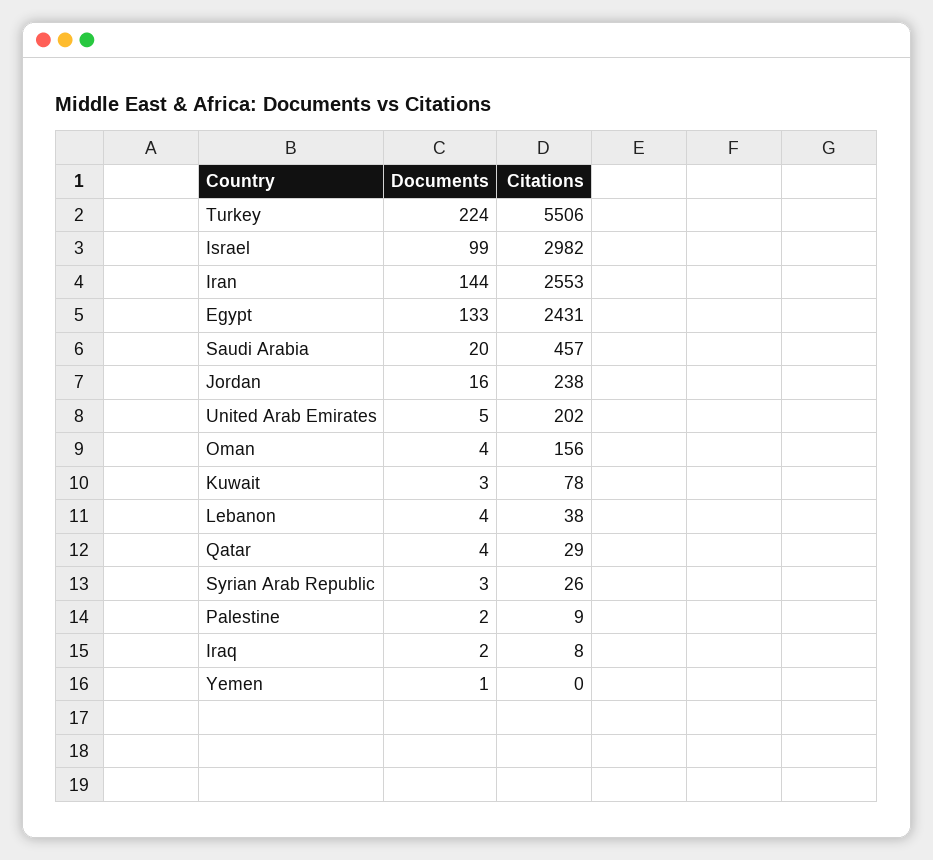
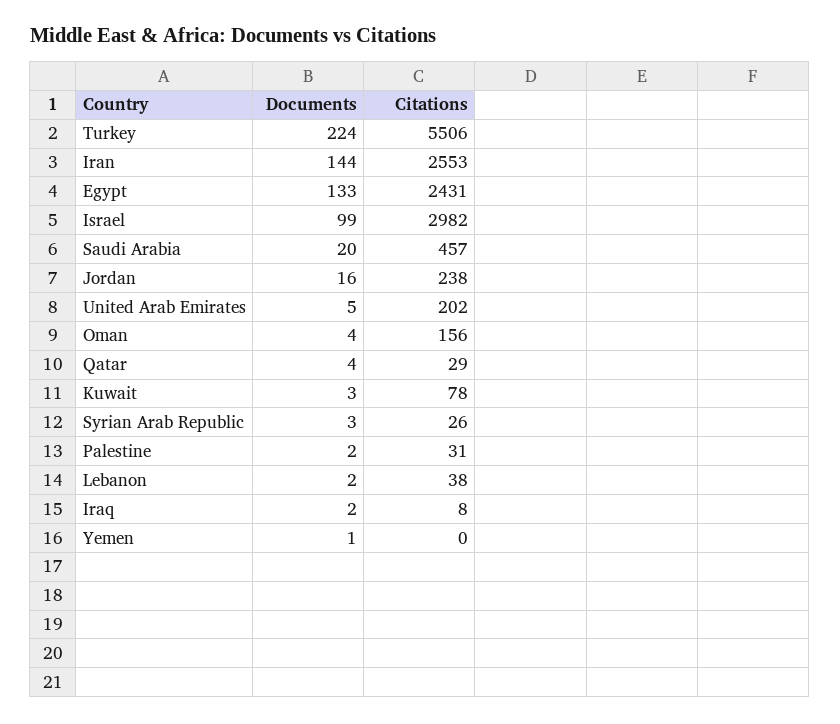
Documents, Lebanon: 4 -> 2
Citations, Palestine: 9 -> 31

